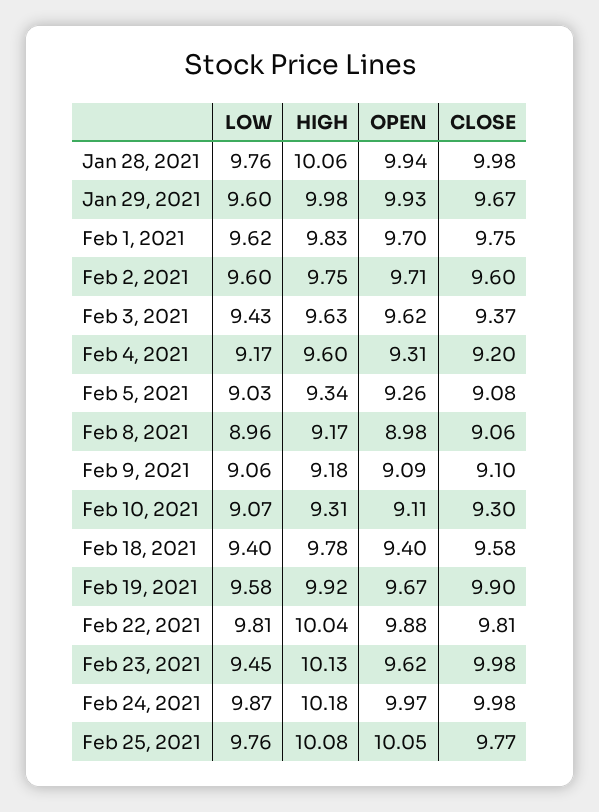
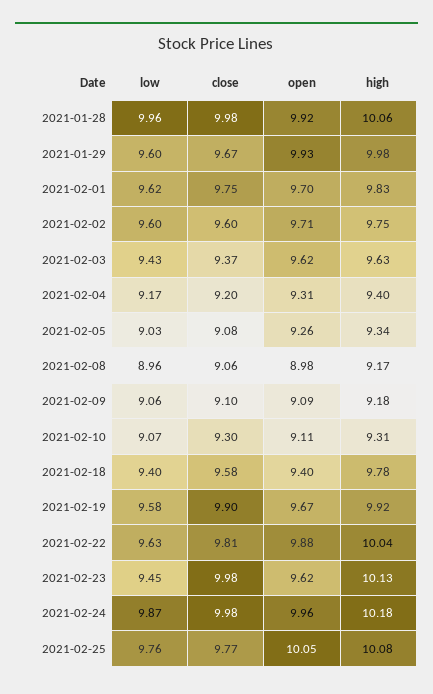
LOW, Jan 28, 2021: 9.76 -> 9.96
OPEN, Jan 28, 2021: 9.94 -> 9.92
HIGH, Feb 4, 2021: 9.6 -> 9.4
LOW, Feb 22, 2021: 9.81 -> 9.63
OPEN, Feb 24, 2021: 9.97 -> 9.96

